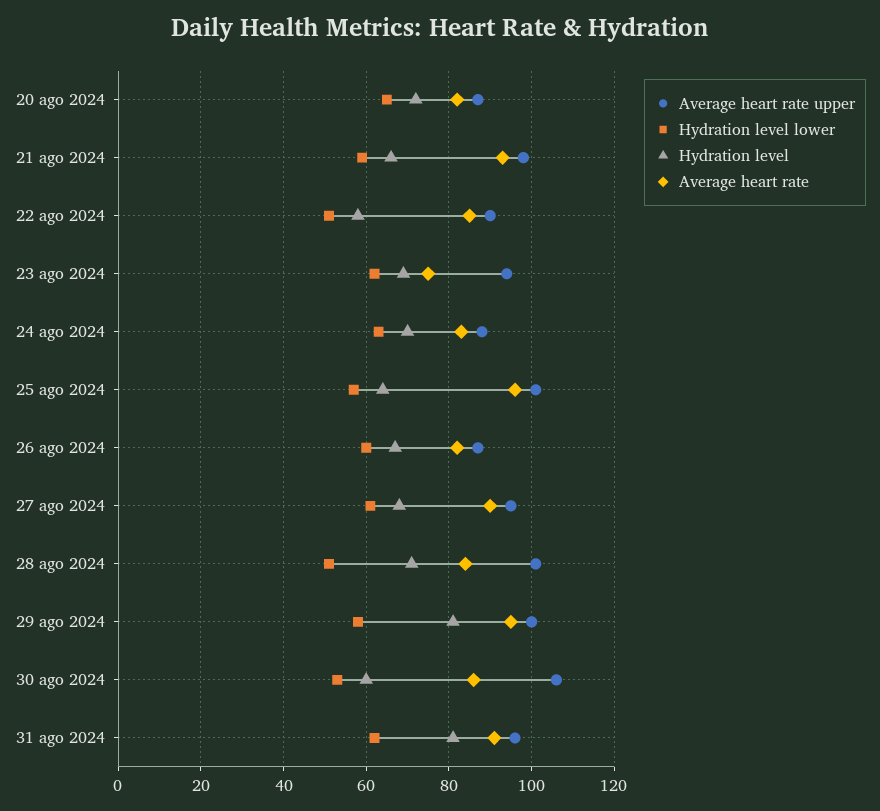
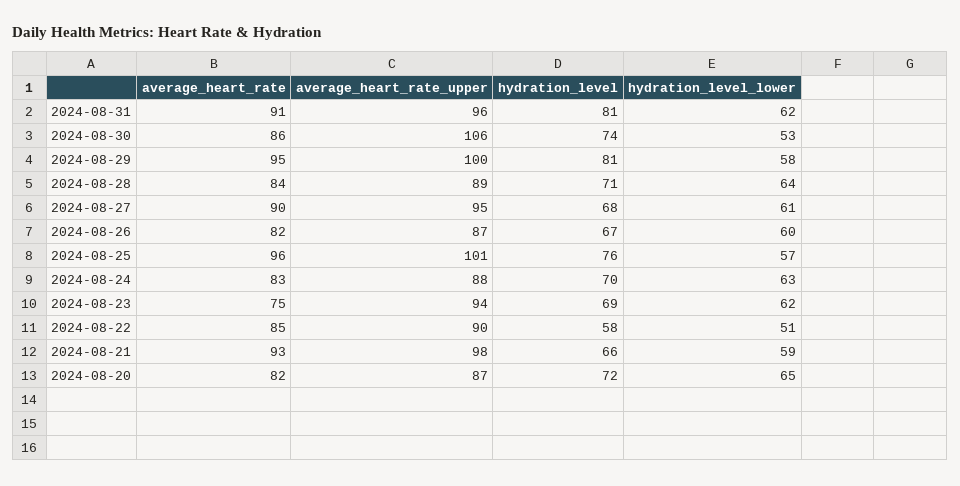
Hydration level, 25 ago 2024: 65 -> 76
Average heart rate upper, 28 ago 2024: 100 -> 89
Hydration level lower, 28 ago 2024: 50 -> 64
Hydration level, 30 ago 2024: 60 -> 74

